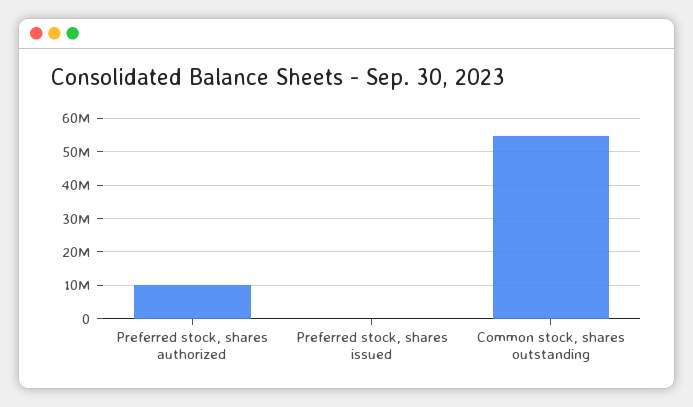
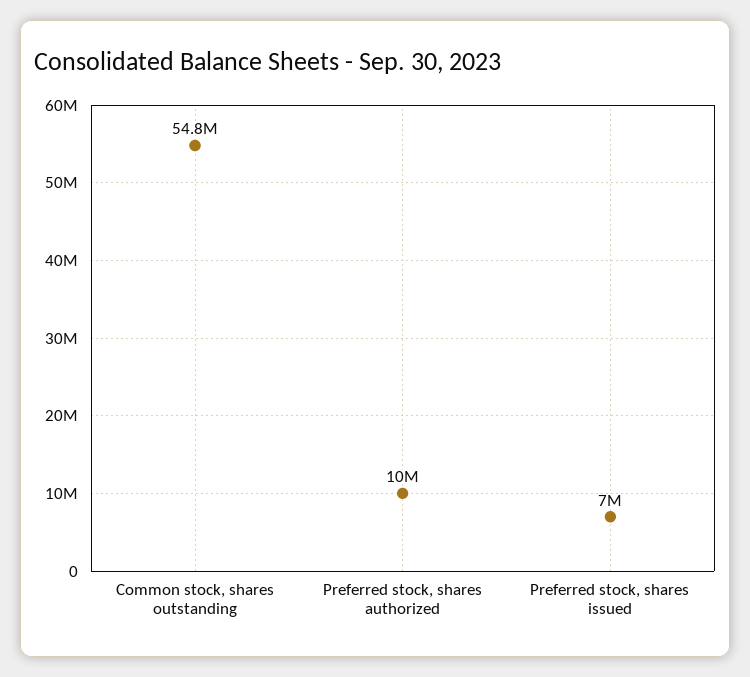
Preferred stock, shares issued: 0 -> 7000000

